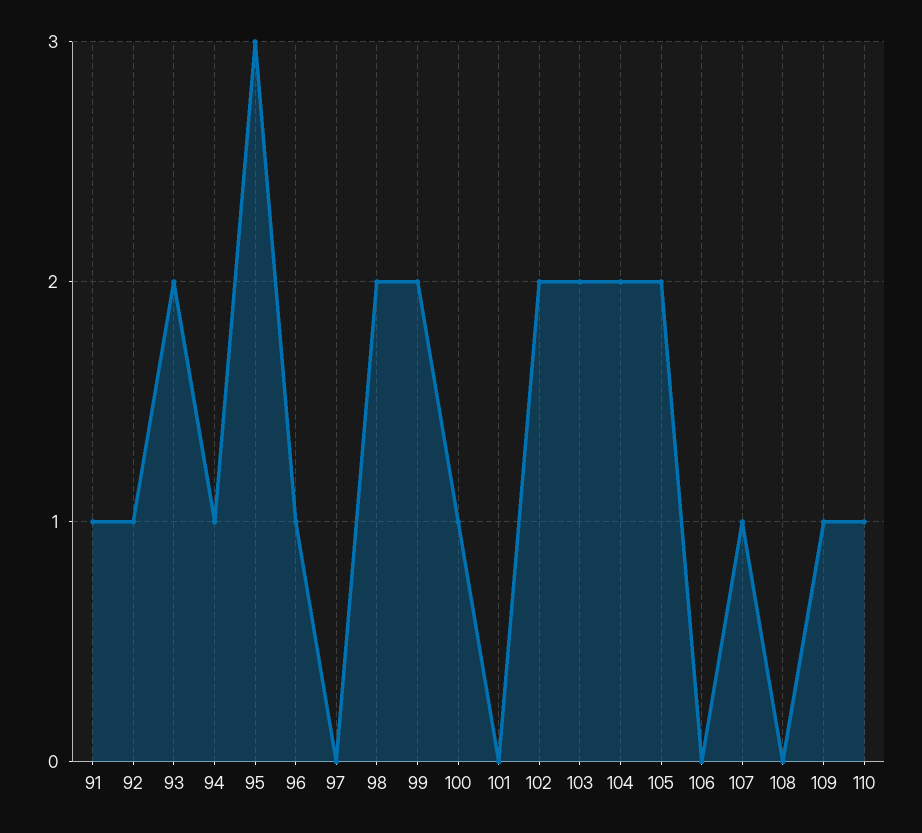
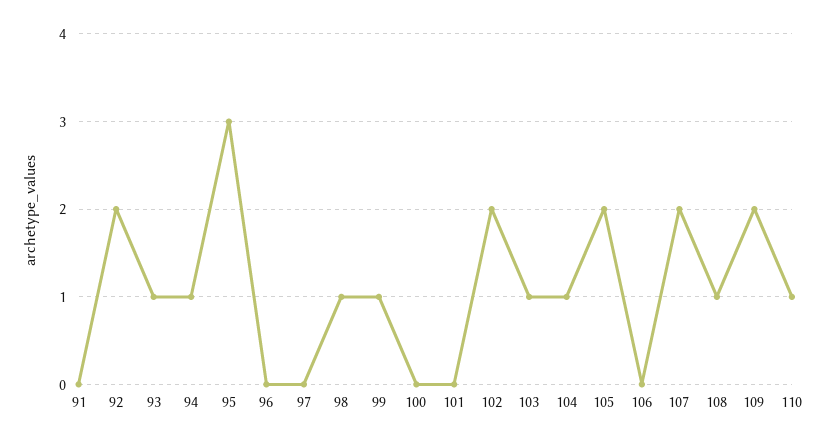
91: 1 -> 0
92: 1 -> 2
93: 2 -> 1
96: 1 -> 0
98: 2 -> 1
99: 2 -> 1
100: 1 -> 0
103: 2 -> 1
104: 2 -> 1
107: 1 -> 2
108: 0 -> 1
109: 1 -> 2

